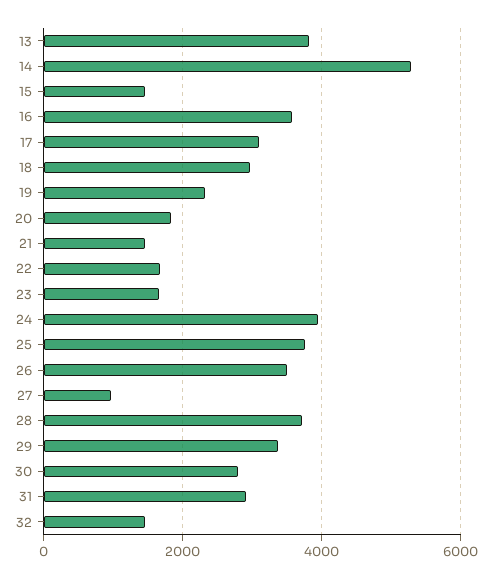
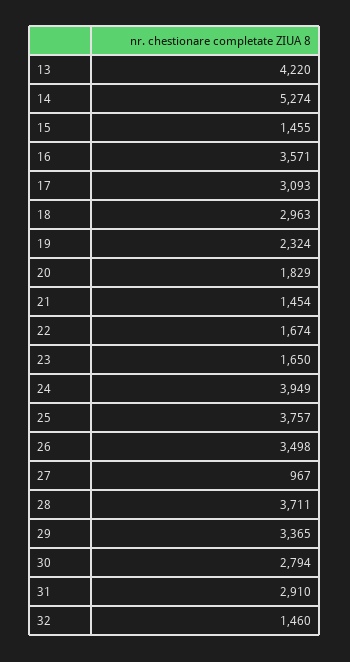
13: 3800 -> 4220

